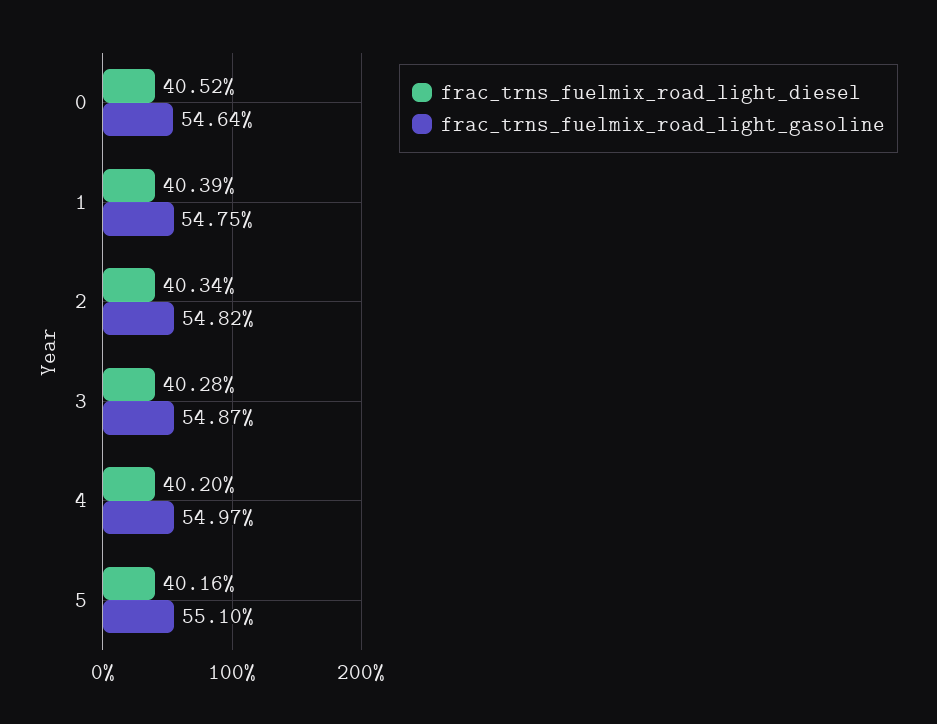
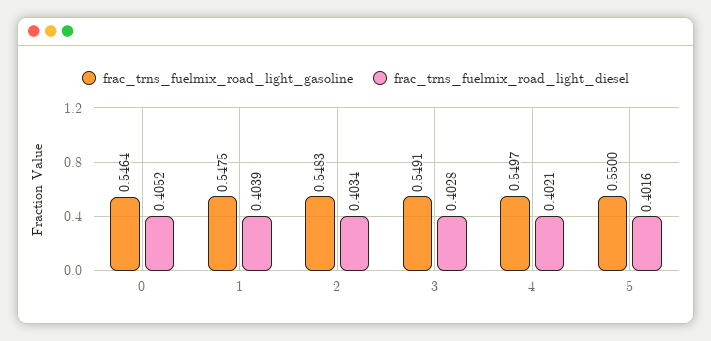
frac_trns_fuelmix_road_light_gasoline, 2: 0.5482 -> 0.5483
frac_trns_fuelmix_road_light_gasoline, 3: 0.5487 -> 0.5491
frac_trns_fuelmix_road_light_diesel, 4: 0.402 -> 0.4021
frac_trns_fuelmix_road_light_gasoline, 5: 0.551 -> 0.55

